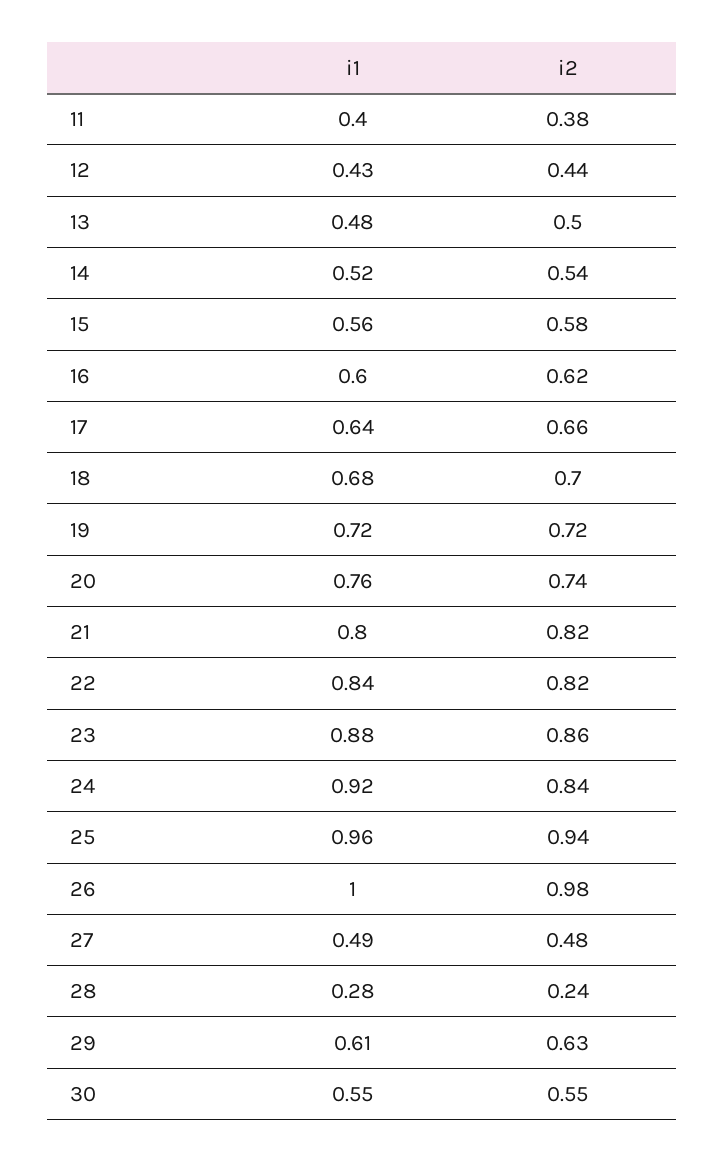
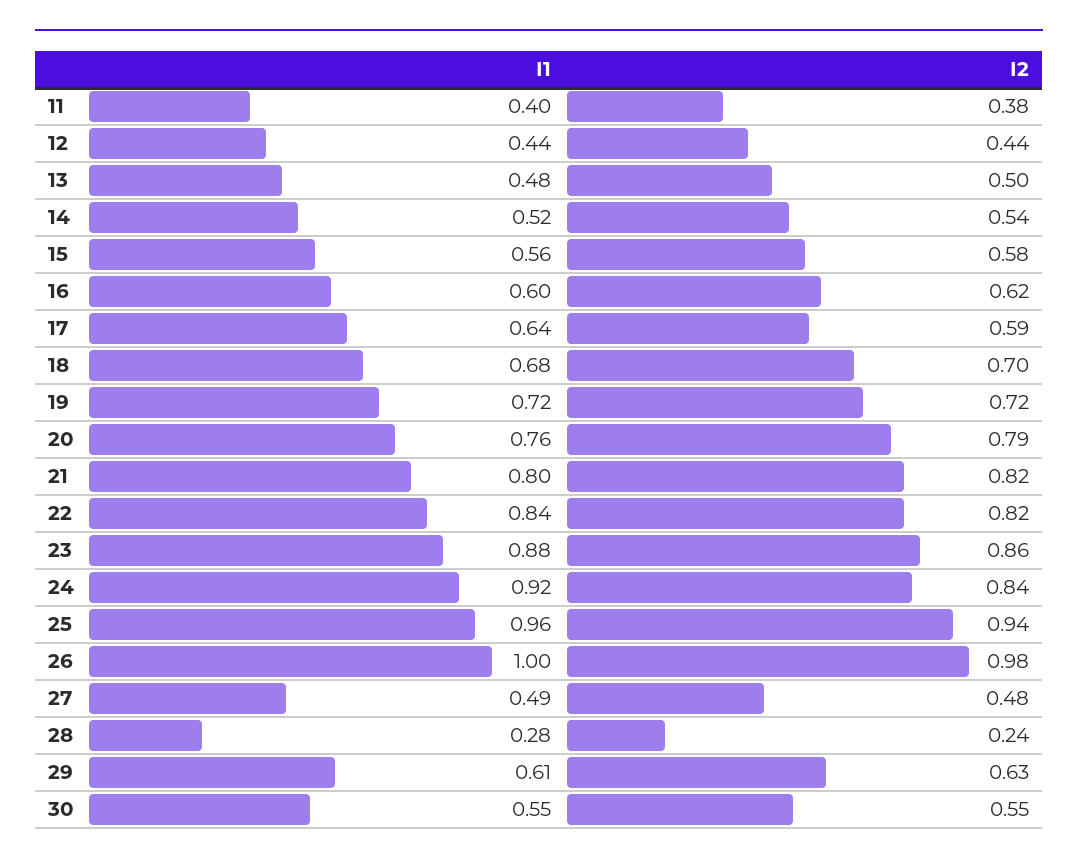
i1, 12: 0.43 -> 0.44
i2, 17: 0.66 -> 0.59
i2, 20: 0.74 -> 0.79

